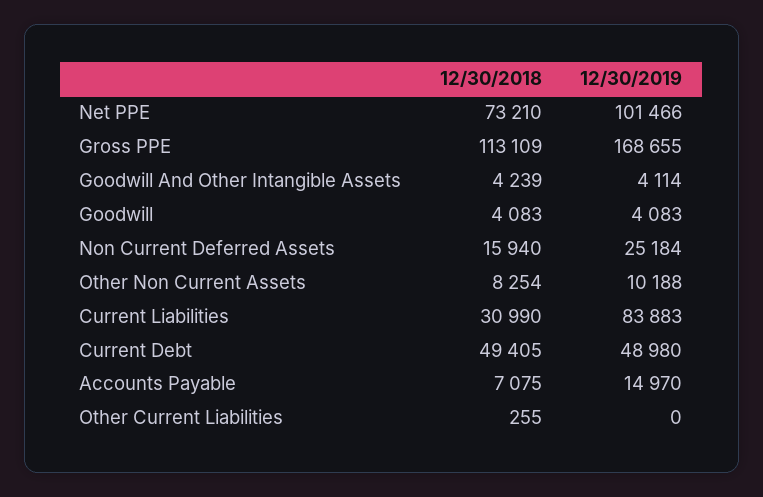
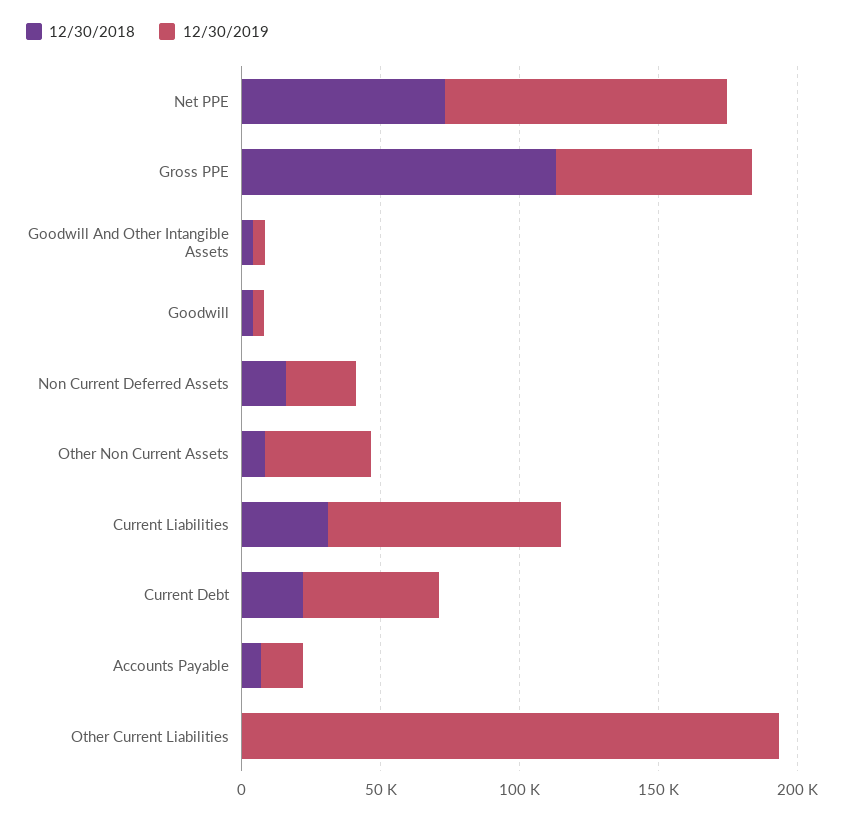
12/30/2019, Gross PPE: 168655 -> 70000
12/30/2019, Other Non Current Assets: 10188 -> 40000
12/30/2018, Current Debt: 49405 -> 20000
12/30/2019, Other Current Liabilities: 0 -> 190000

